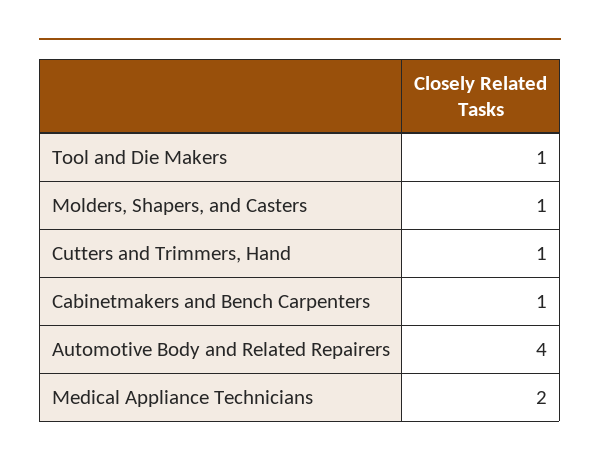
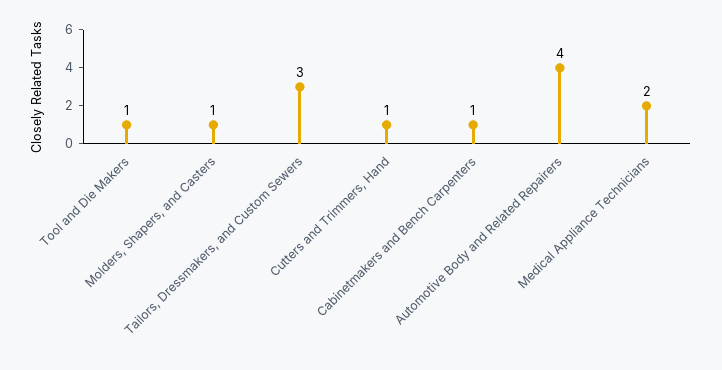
Tailors, Dressmakers, and Custom Sewers: none -> 3

